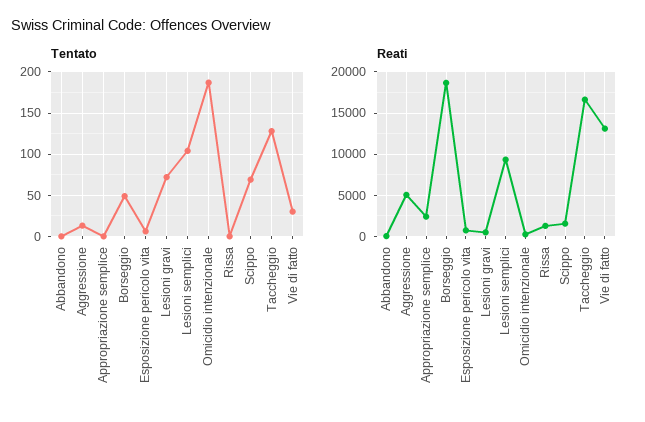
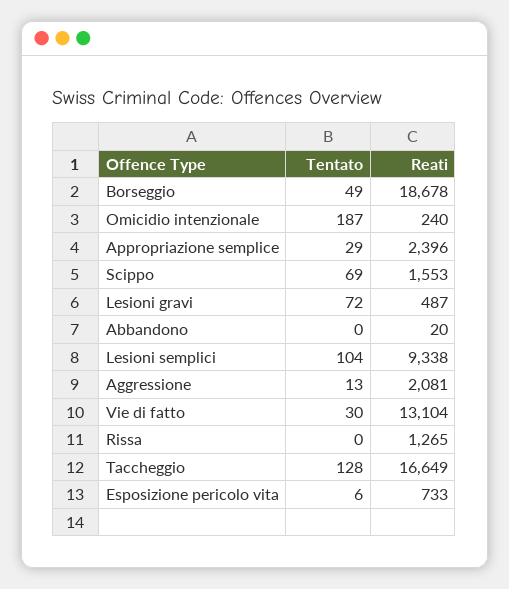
Tentato, Appropriazione semplice: 0 -> 29
Reati, Aggressione: 5000 -> 2081

